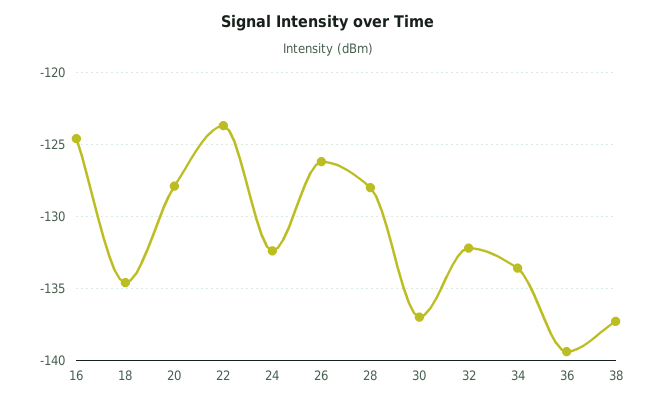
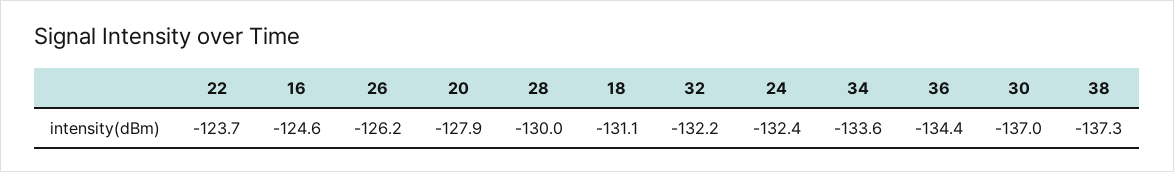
18: -134.5 -> -131.1
28: -128 -> -130
36: -139.5 -> -134.4

